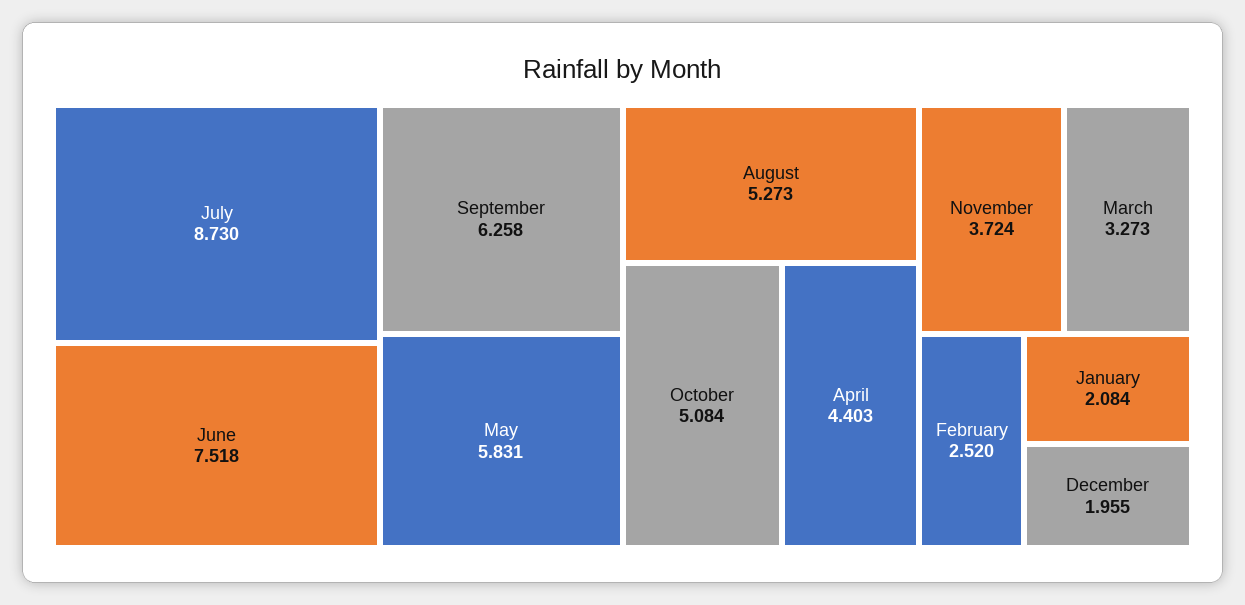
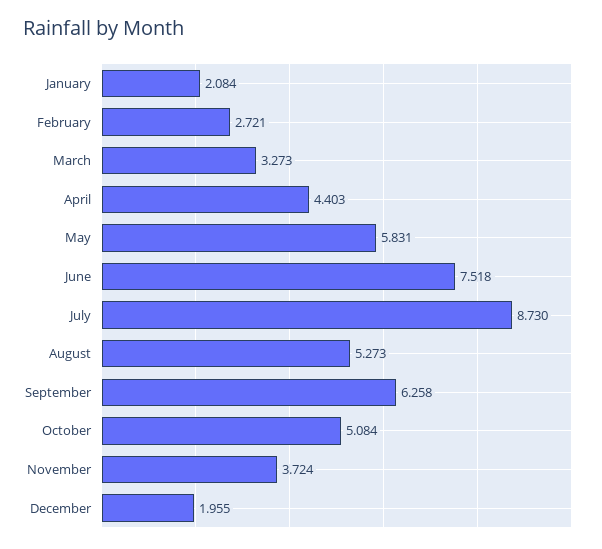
February: 2.52 -> 2.721

